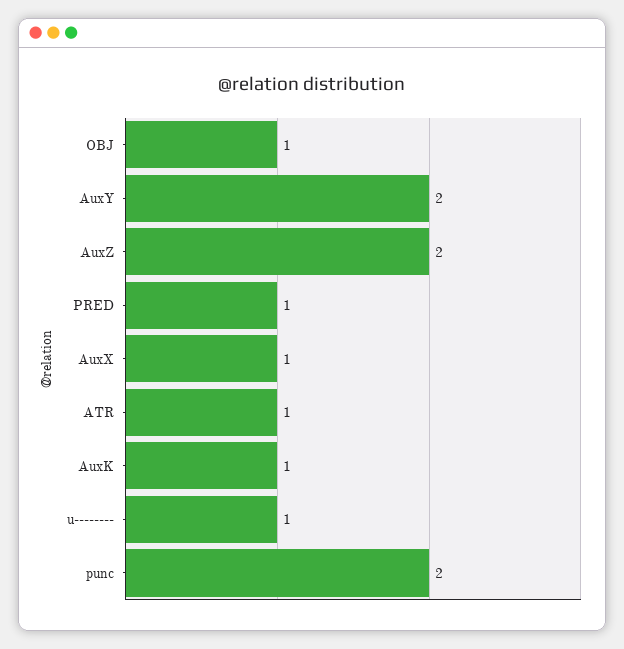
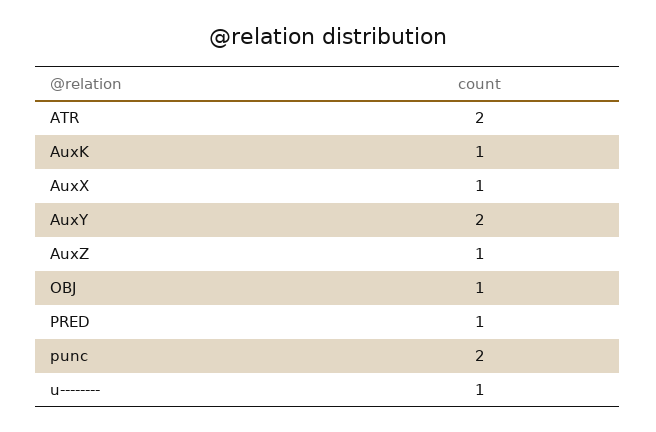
AuxZ: 2 -> 1
ATR: 1 -> 2

